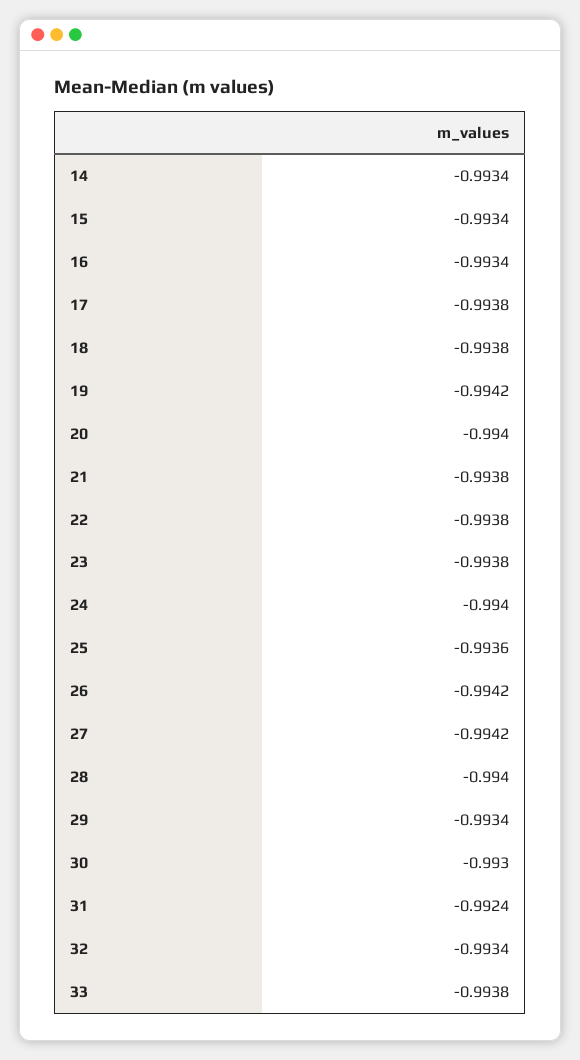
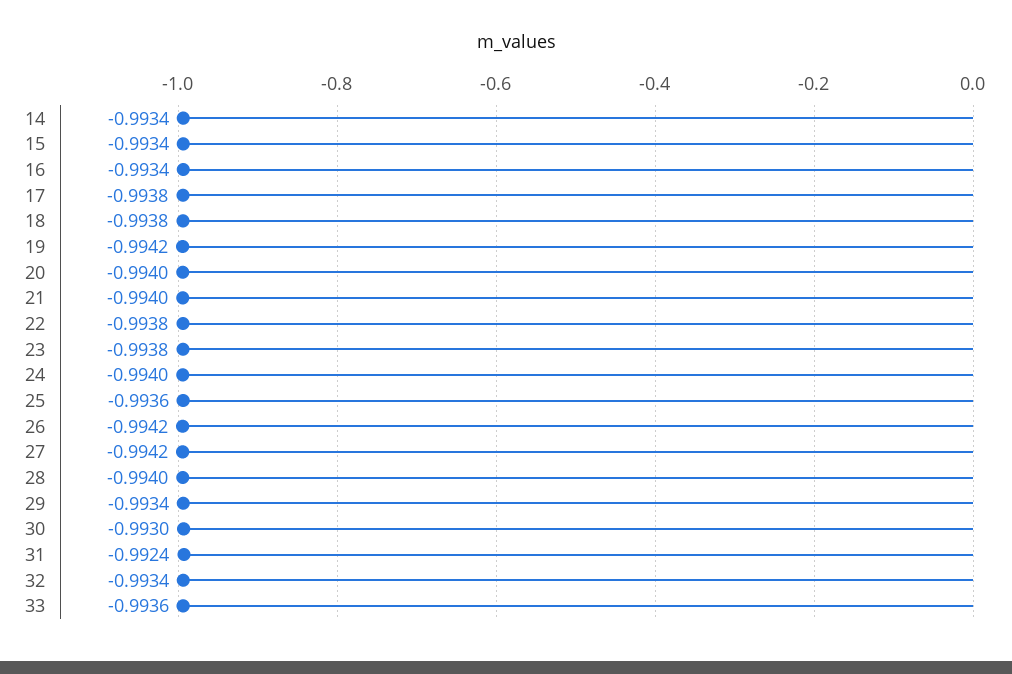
21: -0.9938 -> -0.994
33: -0.9938 -> -0.9936

